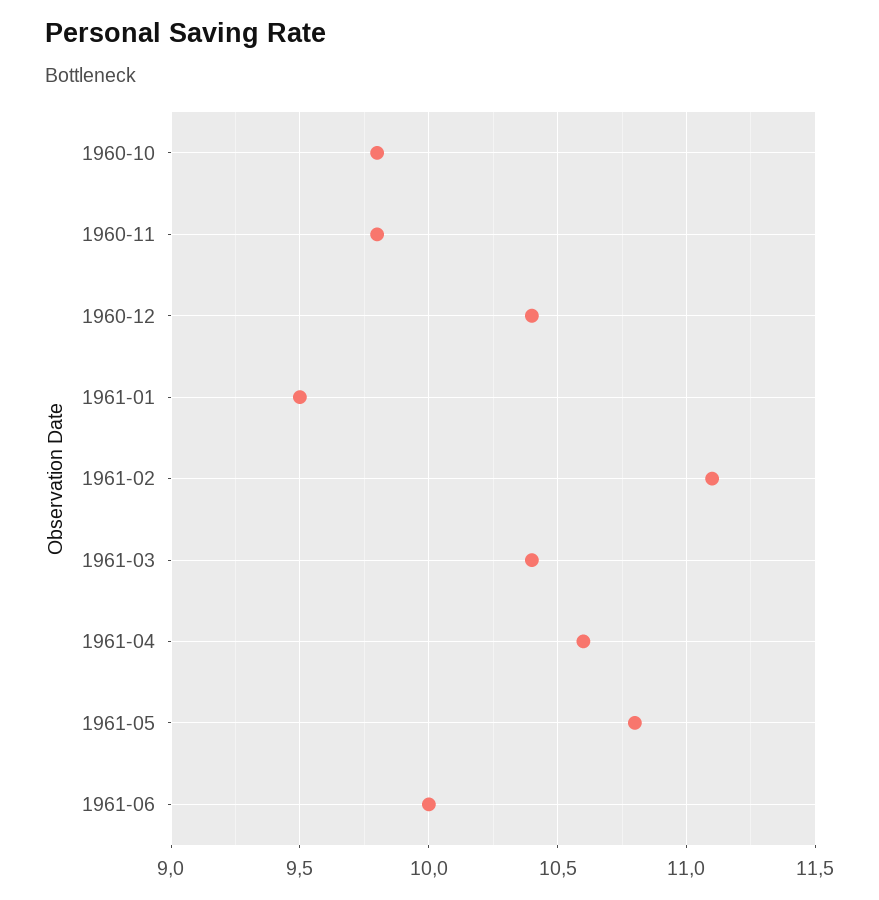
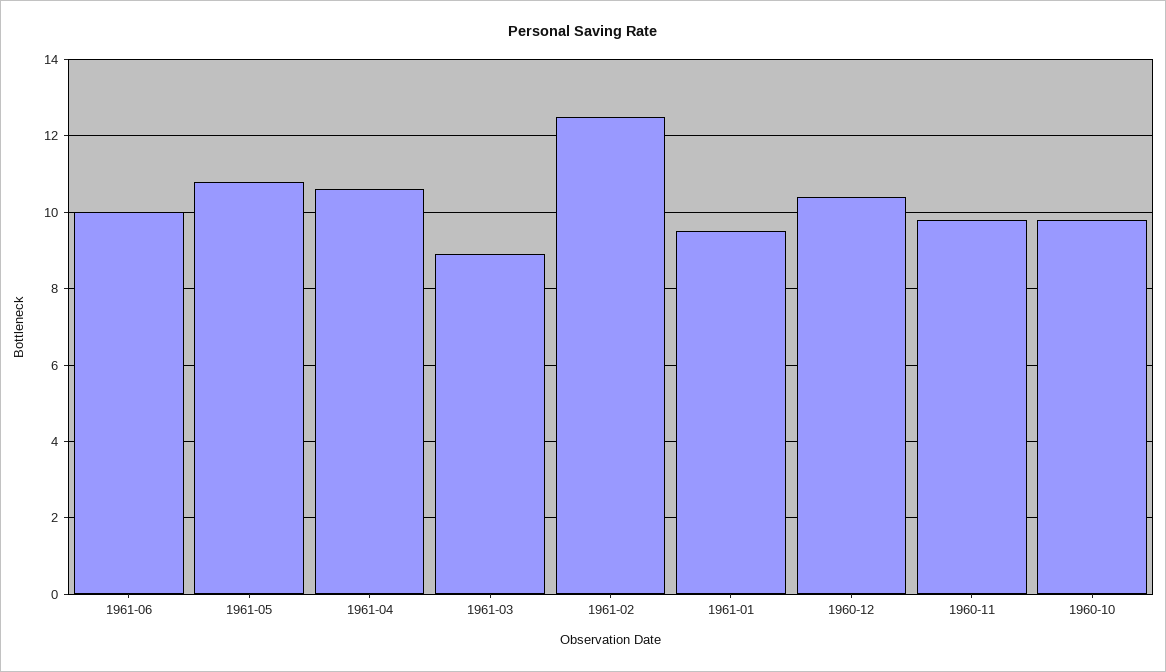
1961-02: 11.1 -> 12.5
1961-03: 10.4 -> 9

